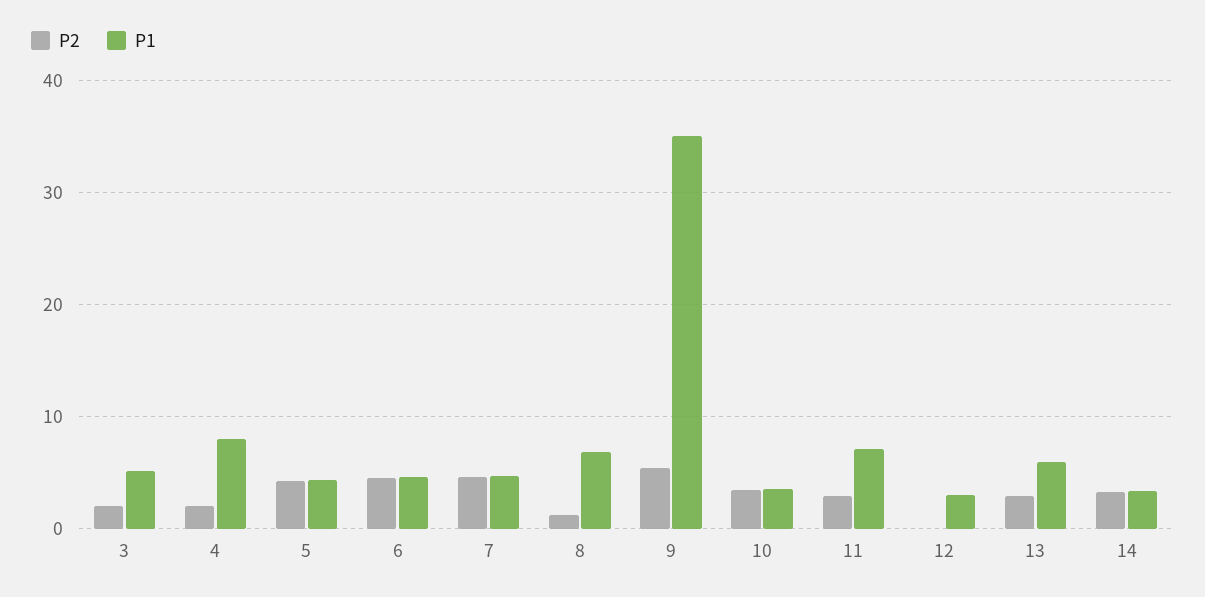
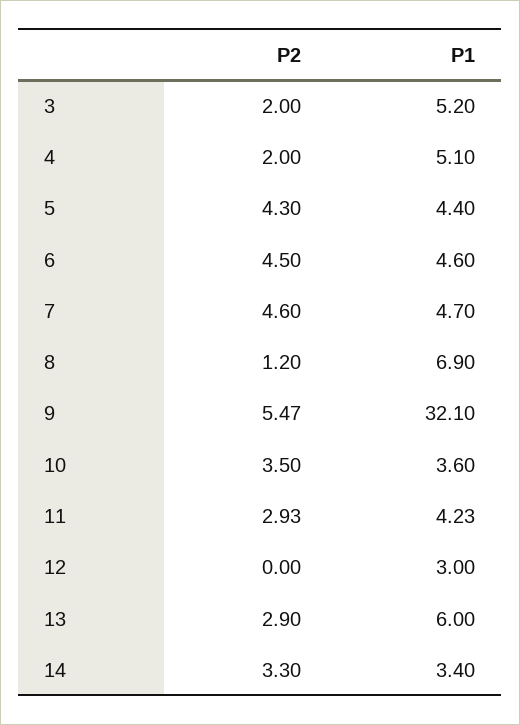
P1, 4: 8 -> 5.1
P1, 9: 35 -> 32.1
P1, 11: 7 -> 4.23

